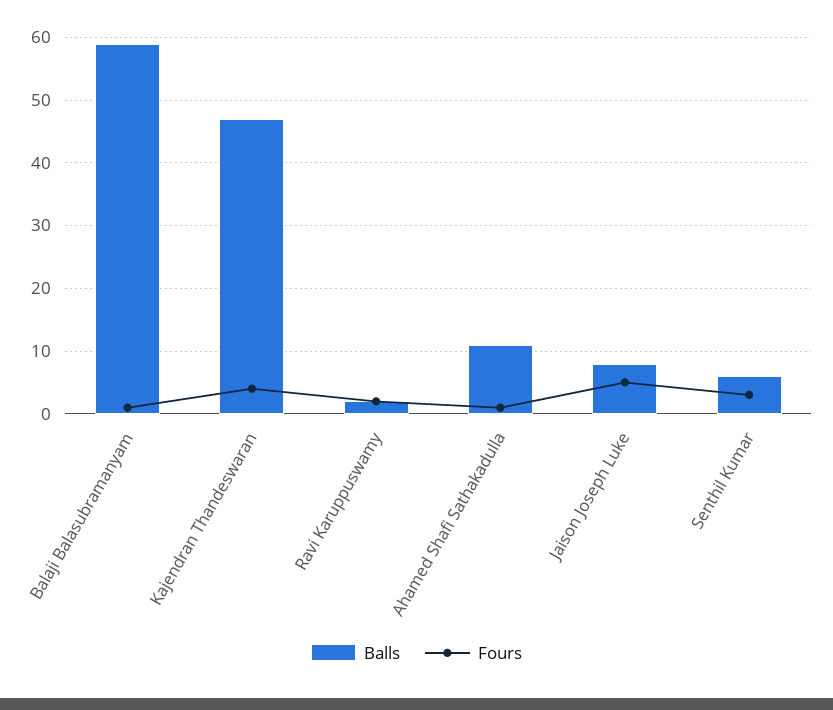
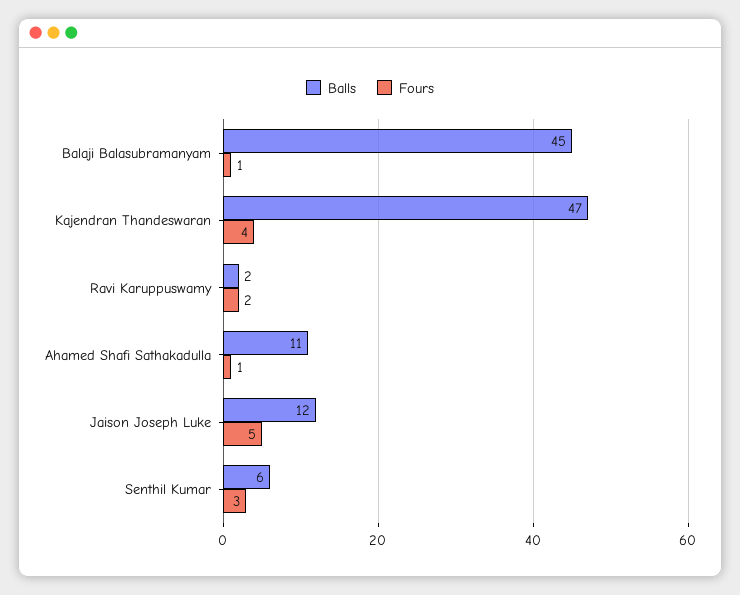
Balls, Balaji Balasubramanyam: 59 -> 45
Balls, Jaison Joseph Luke: 8 -> 12

